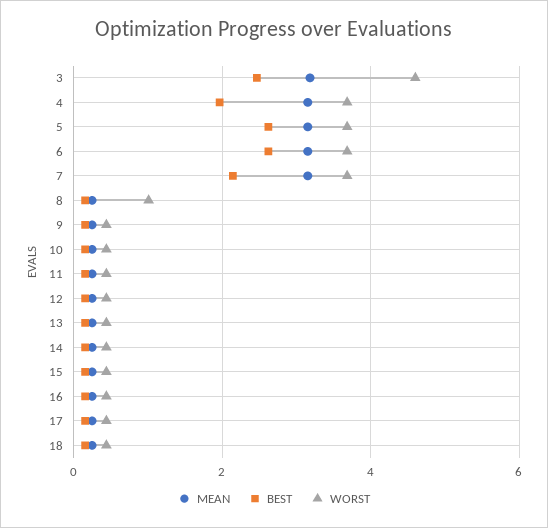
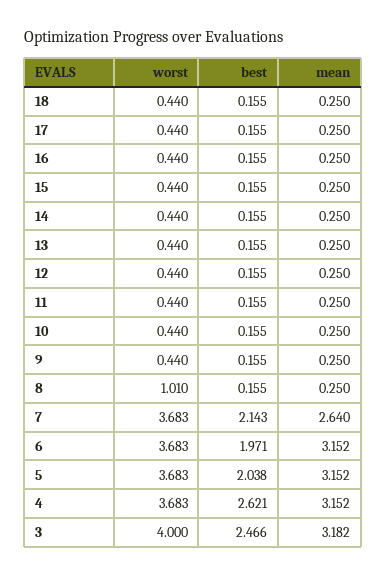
WORST, 3: 4.6 -> 4
BEST, 4: 2 -> 2.621
BEST, 5: 2.6 -> 2.038
BEST, 6: 2.6 -> 1.971
MEAN, 7: 3.2 -> 2.64

